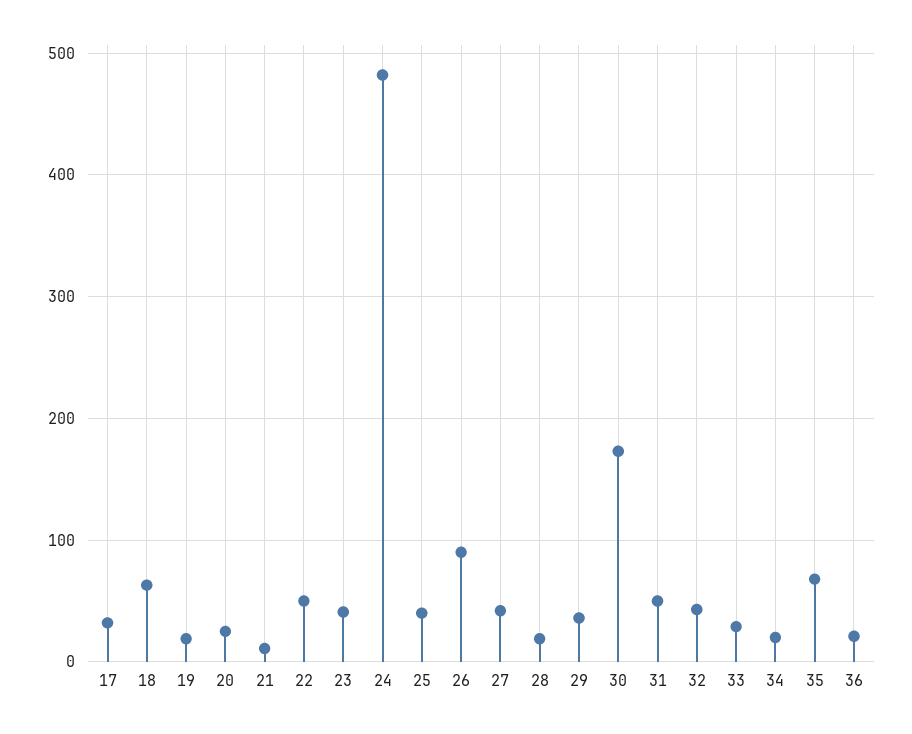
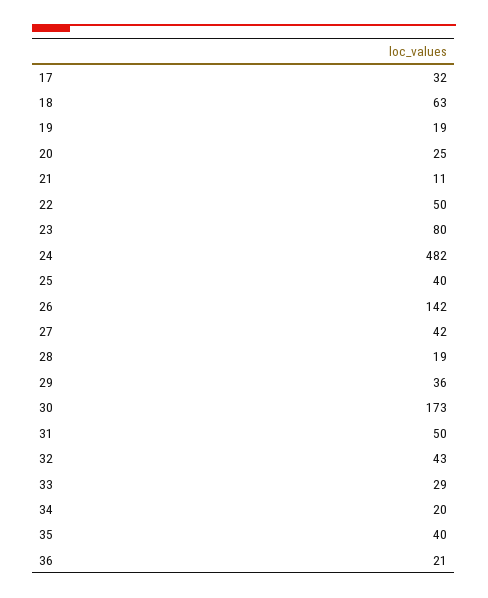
23: 40 -> 80
26: 90 -> 142
35: 70 -> 40

